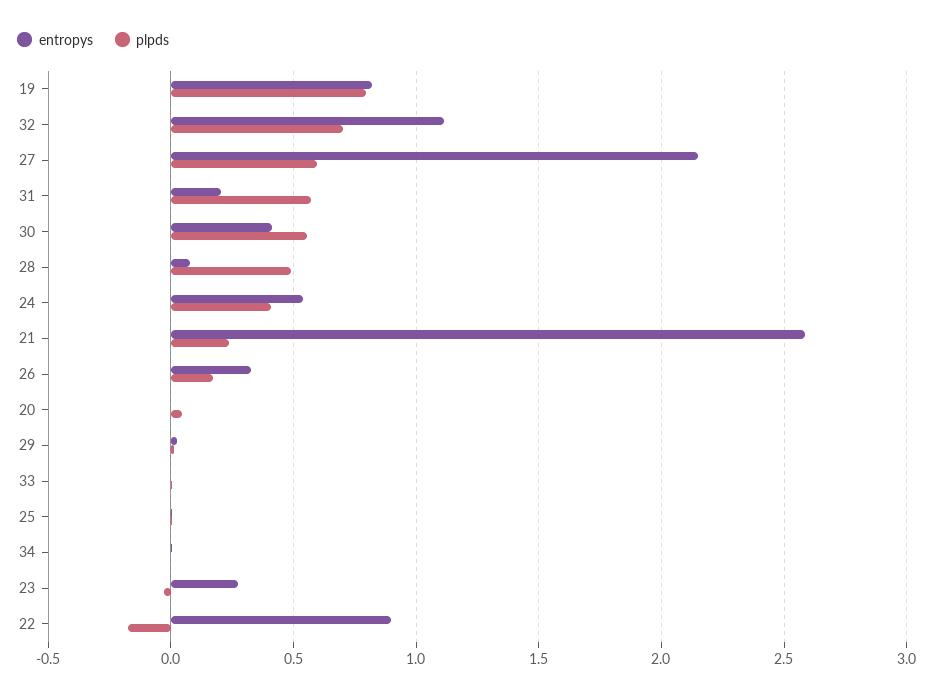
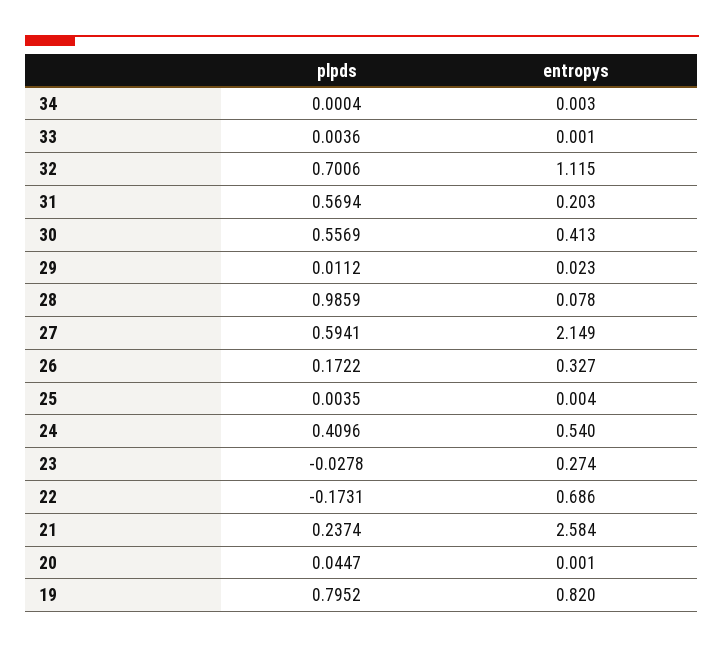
plpds, 28: 0.5 -> 0.9859
entropys, 22: 0.9 -> 0.686

